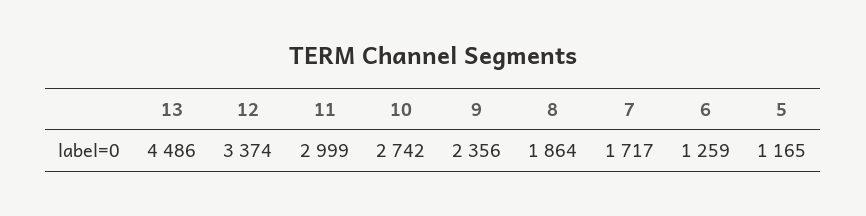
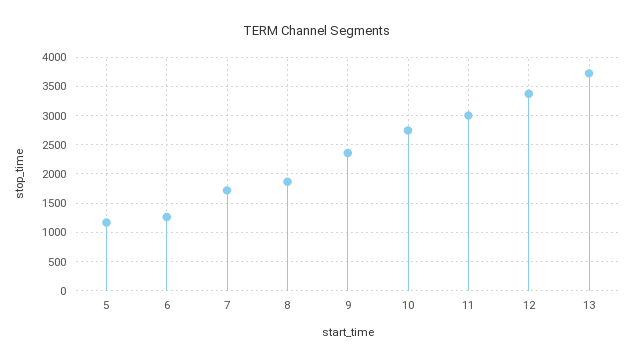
13: 4486 -> 3750

